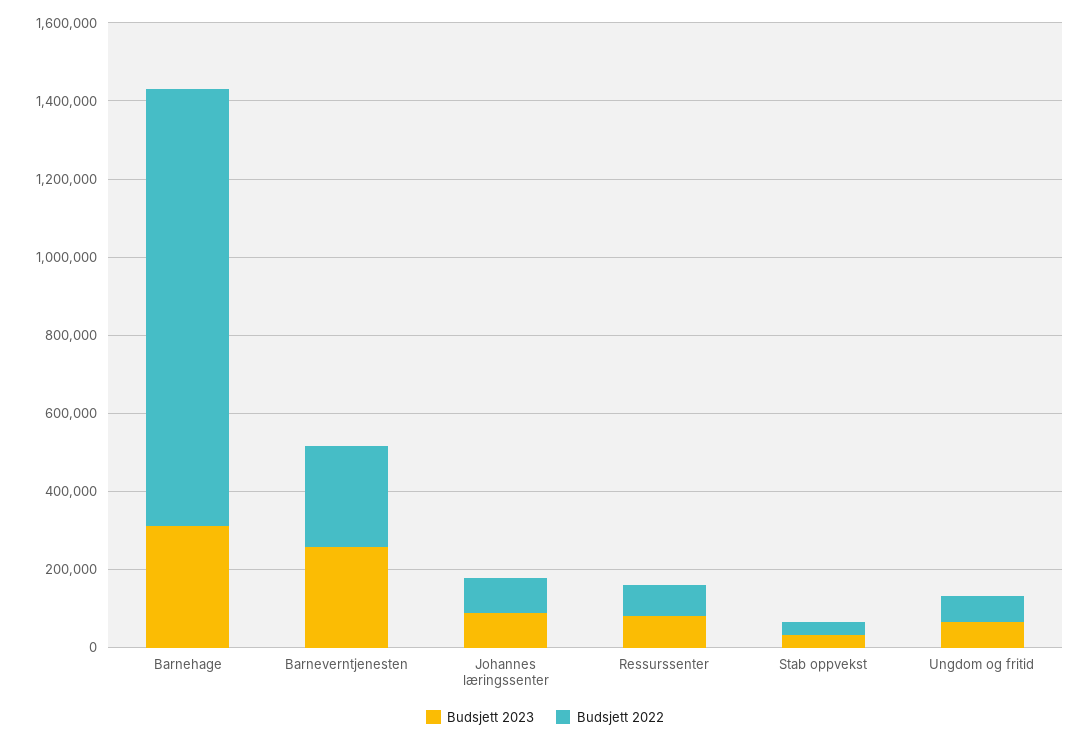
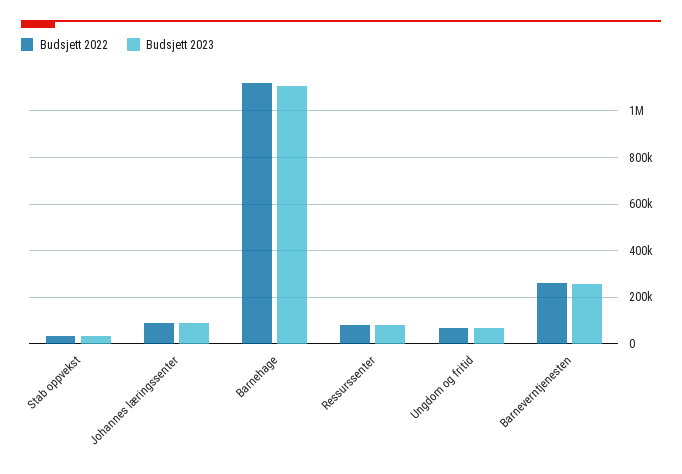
Budsjett 2023, Barnehage: 300000 -> 1100000

